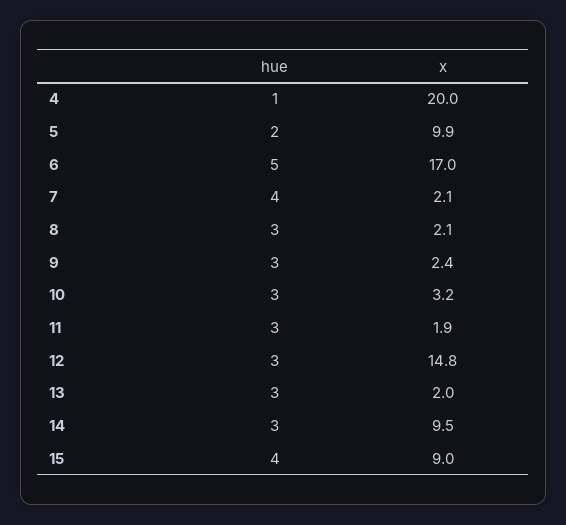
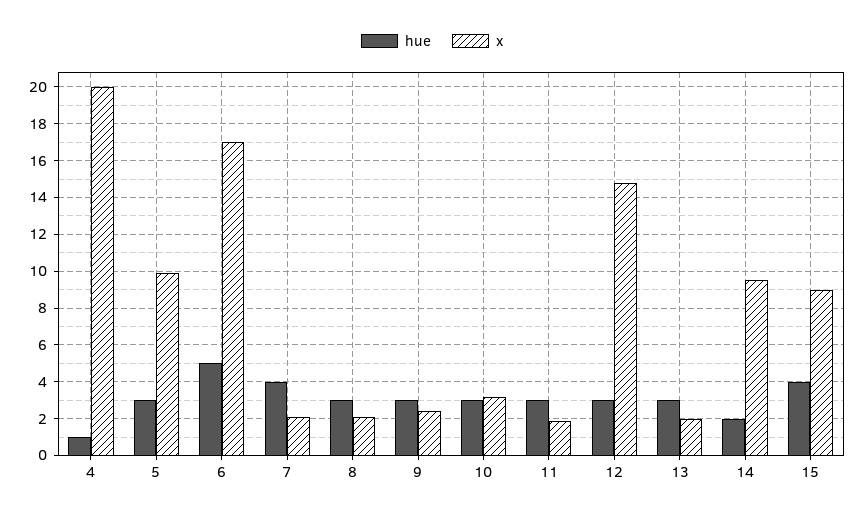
hue, 5: 2 -> 3
hue, 14: 3 -> 2

